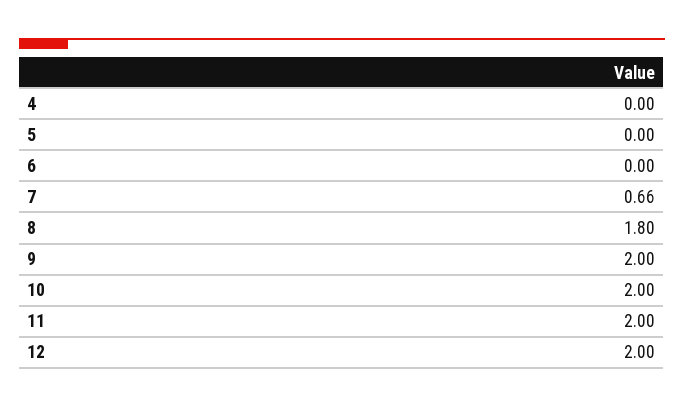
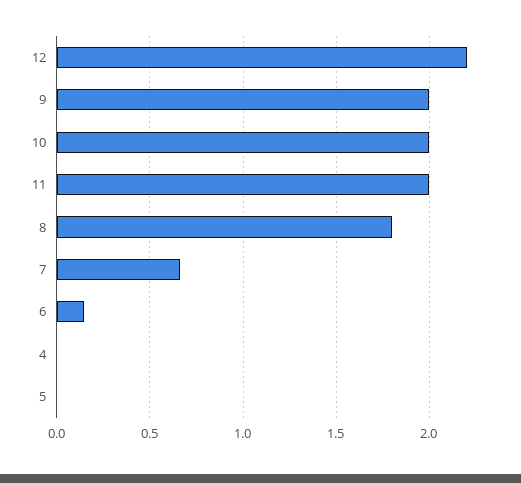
6: 0 -> 0.15
12: 2 -> 2.2

